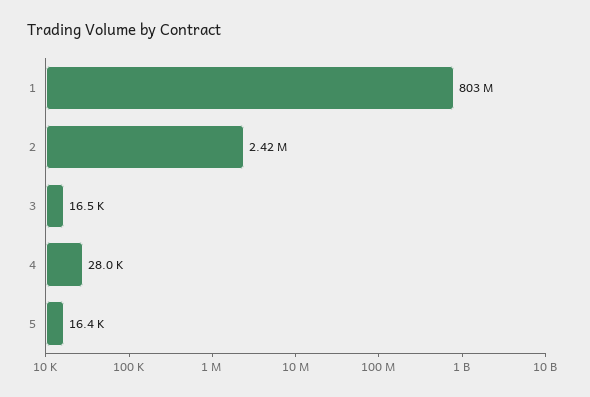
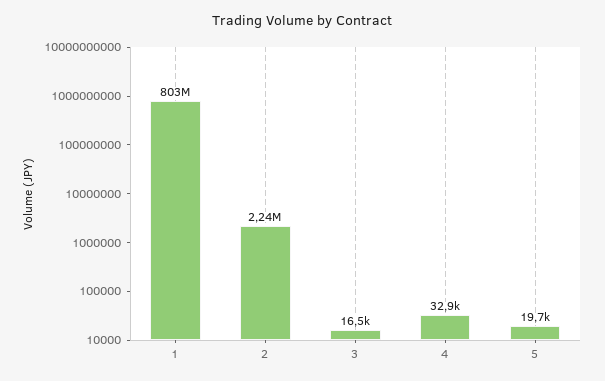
2: 2420000 -> 2240000
4: 28000 -> 32900
5: 16400 -> 19700

